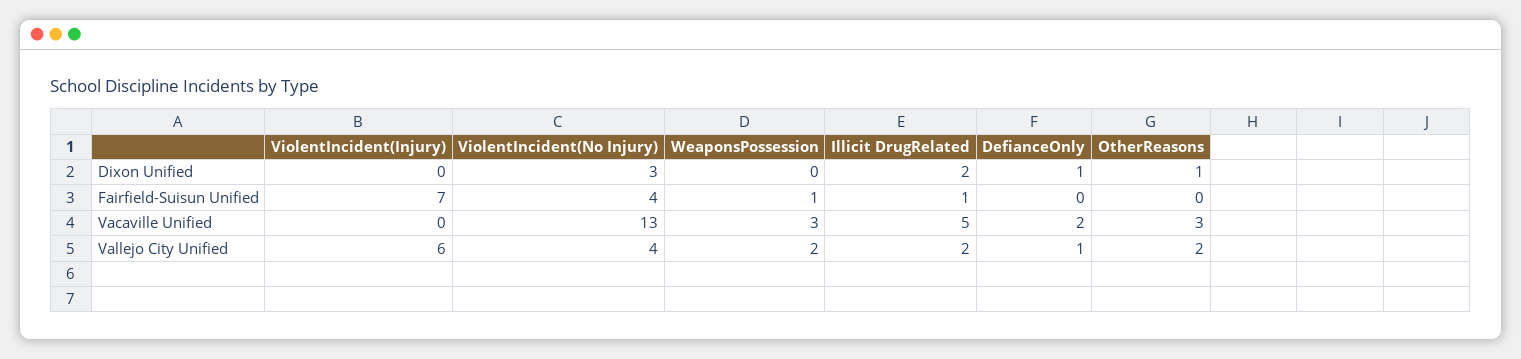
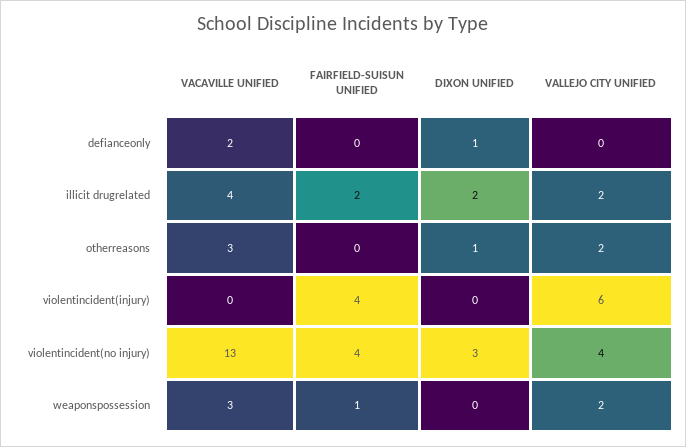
ViolentIncident(Injury), Fairfield-Suisun Unified: 7 -> 4
Illicit DrugRelated, Fairfield-Suisun Unified: 1 -> 2
Illicit DrugRelated, Vacaville Unified: 5 -> 4
DefianceOnly, Vallejo City Unified: 1 -> 0

